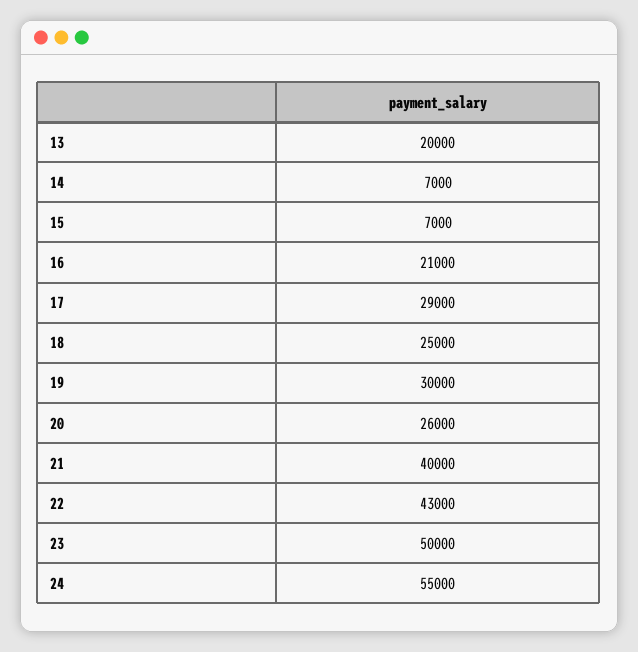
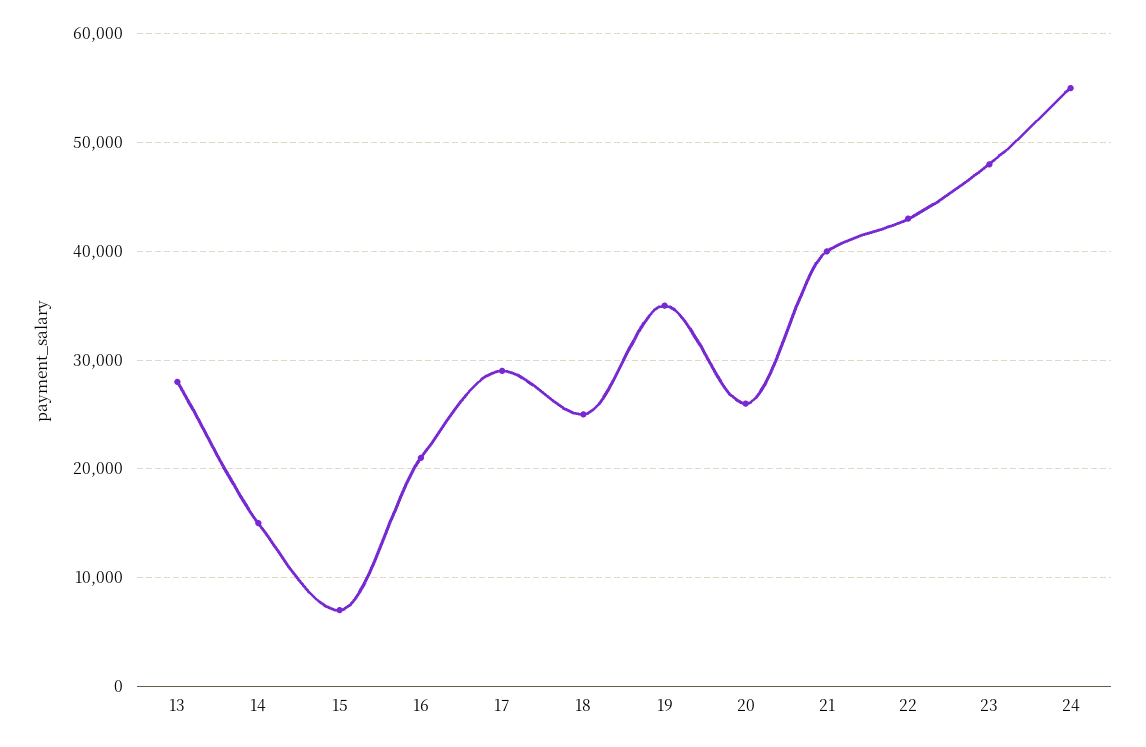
13: 20000 -> 28000
14: 7000 -> 15000
19: 30000 -> 35000
23: 50000 -> 48000

